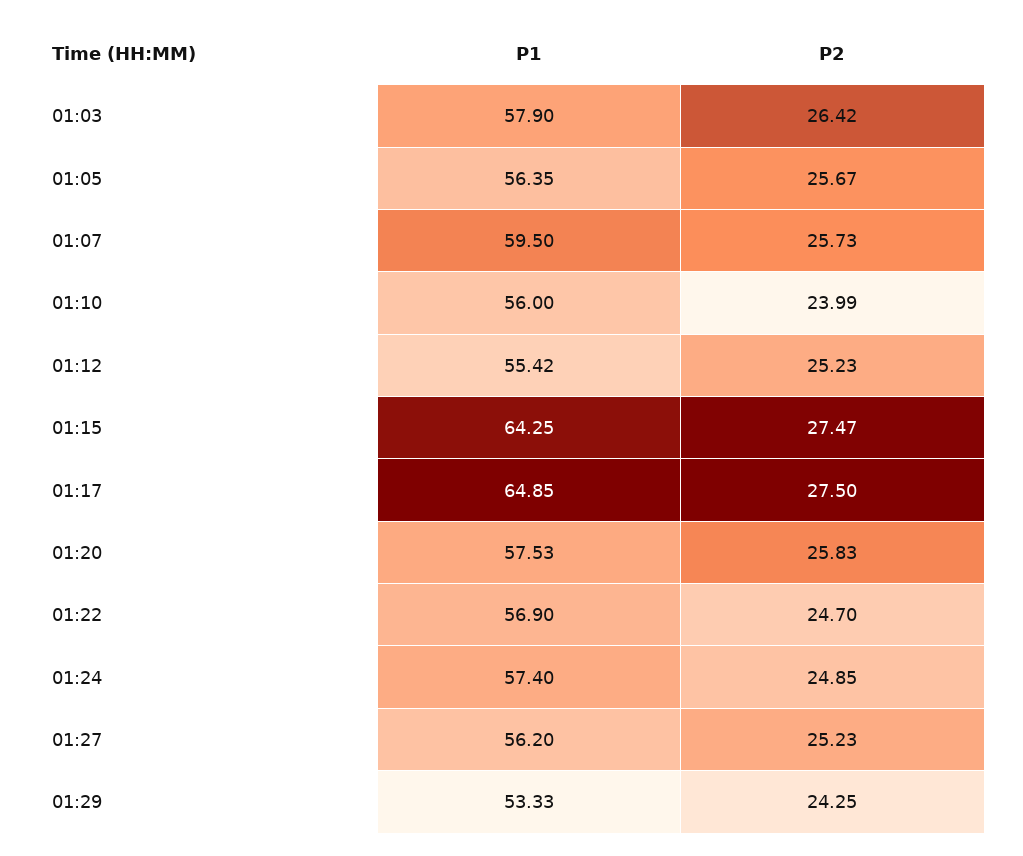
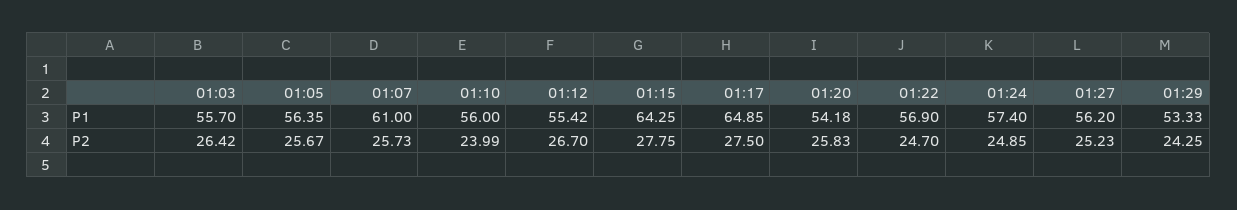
P1, 01:03: 57.9 -> 55.7
P1, 01:07: 59.5 -> 61
P2, 01:12: 25.23 -> 26.7
P2, 01:15: 27.47 -> 27.75
P1, 01:20: 57.53 -> 54.18

